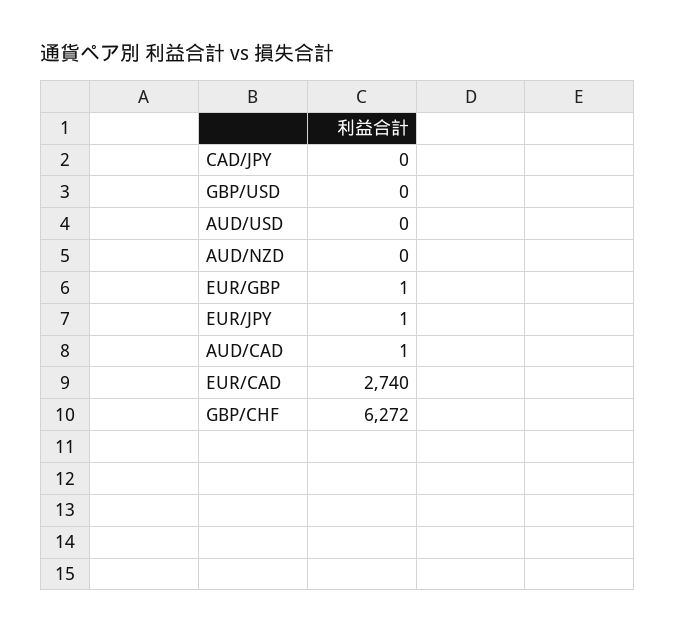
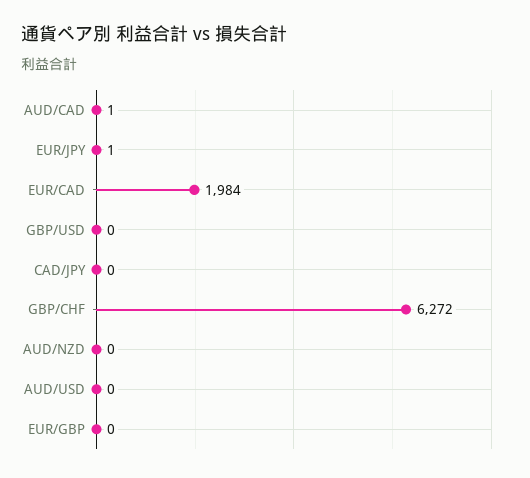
EUR/GBP: 1 -> 0
EUR/CAD: 2740 -> 1984

